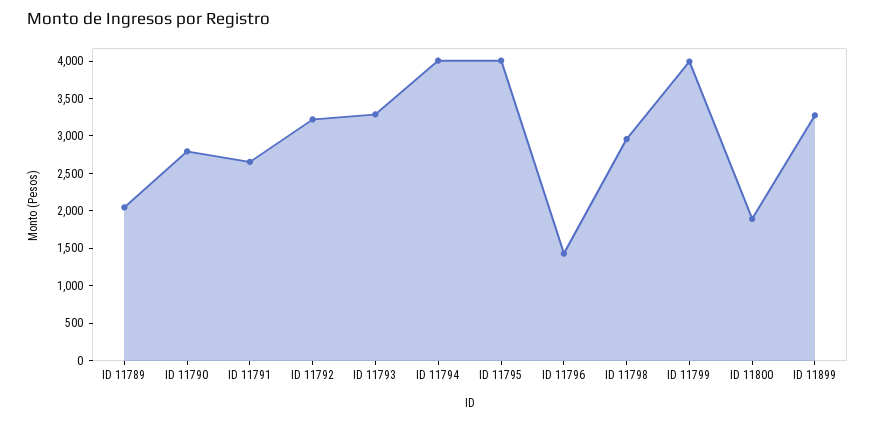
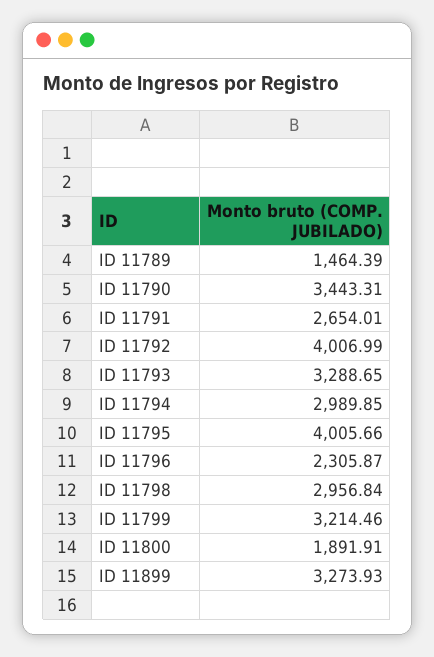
ID 11789: 2000 -> 1464.39
ID 11790: 2750 -> 3443.31
ID 11792: 3250 -> 4006.99
ID 11794: 4000 -> 2989.85
ID 11796: 1500 -> 2305.87
ID 11799: 4000 -> 3214.46

